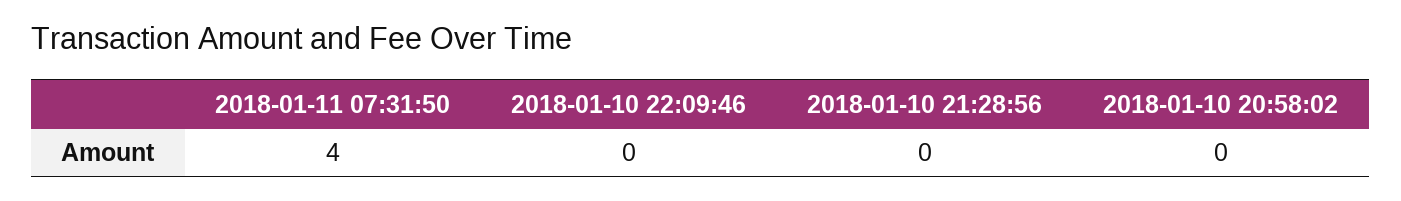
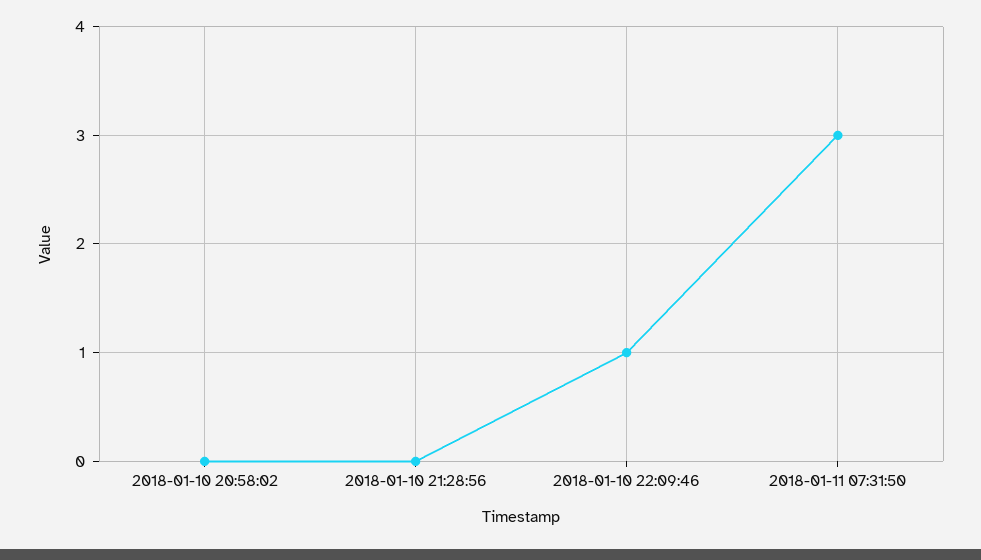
2018-01-11 07:31:50: 4 -> 3
2018-01-10 22:09:46: 0 -> 1

